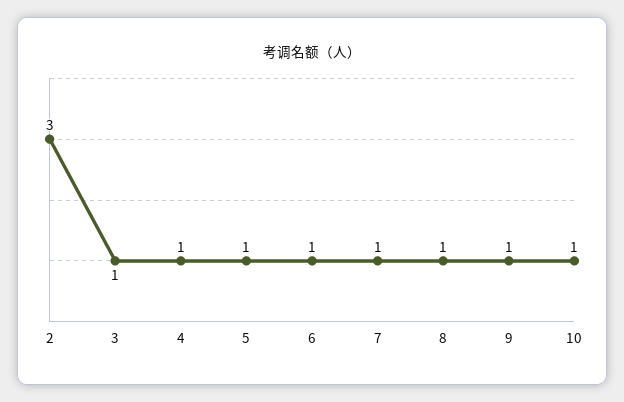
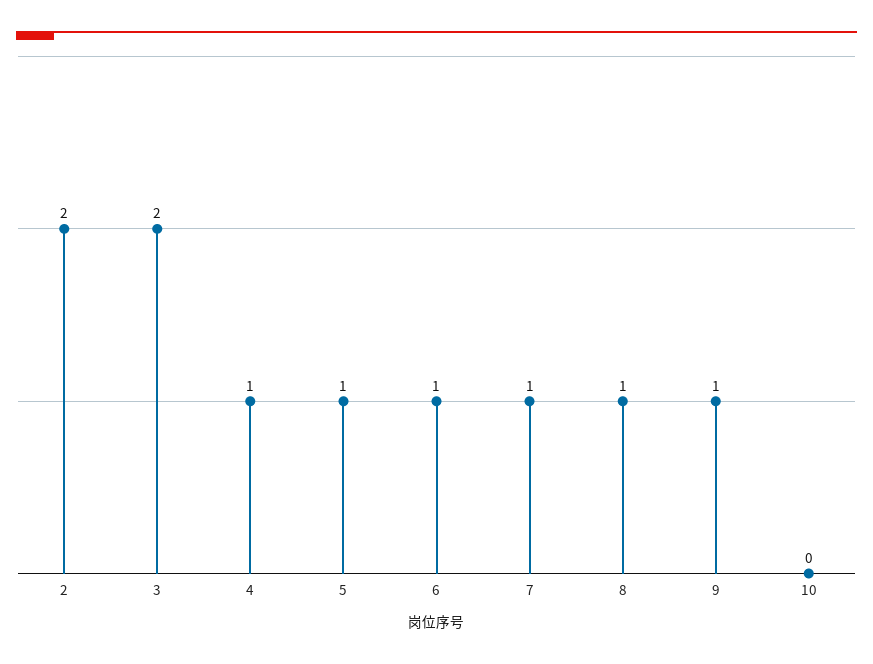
2: 3 -> 2
3: 1 -> 2
10: 1 -> 0

